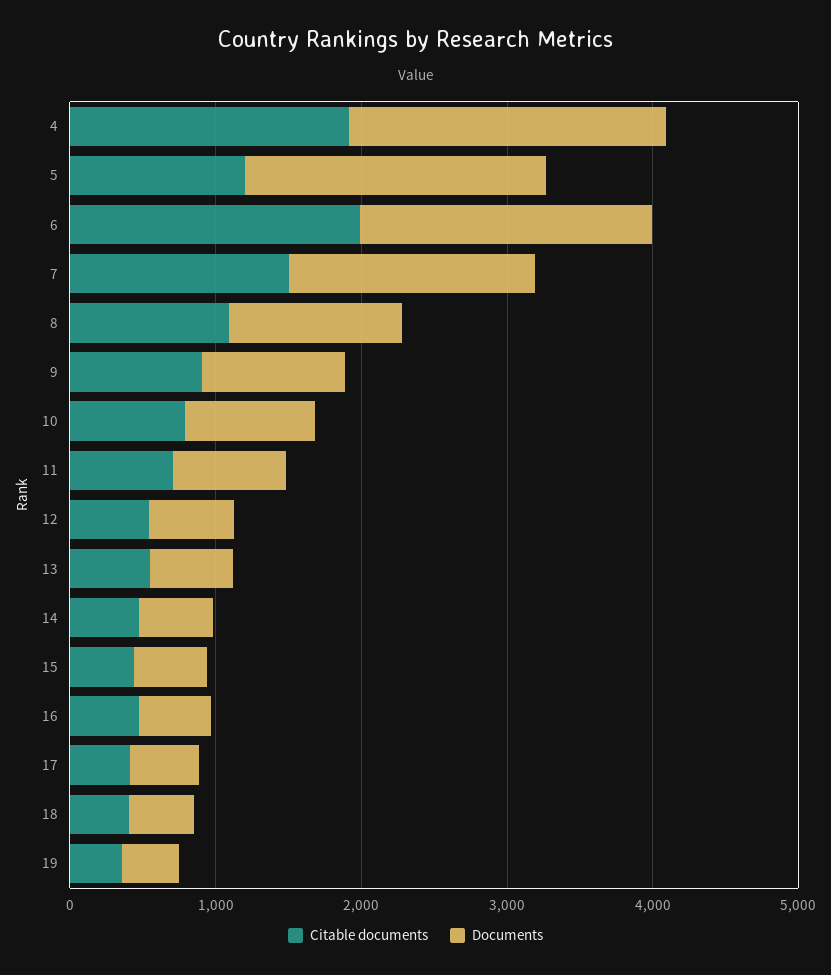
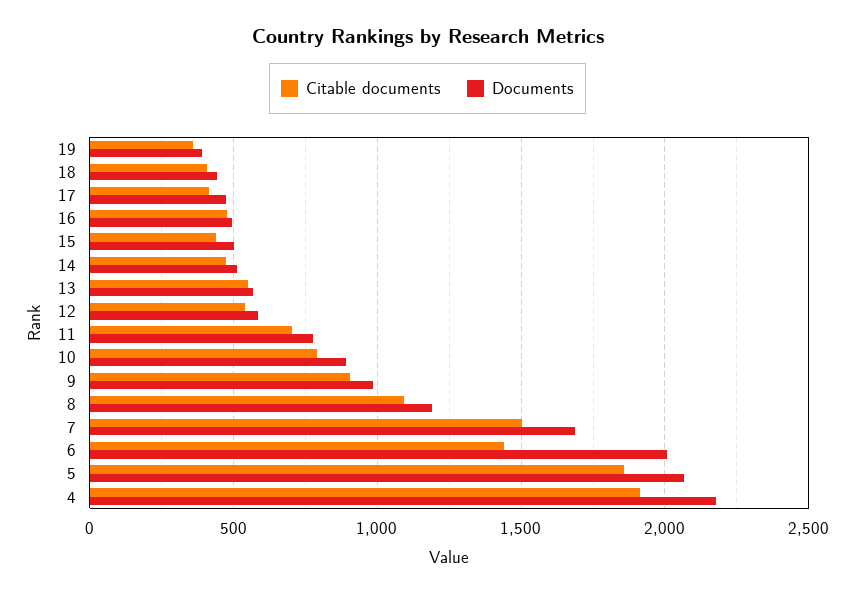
Citable documents, 5: 1200 -> 1850
Citable documents, 6: 2000 -> 1450

